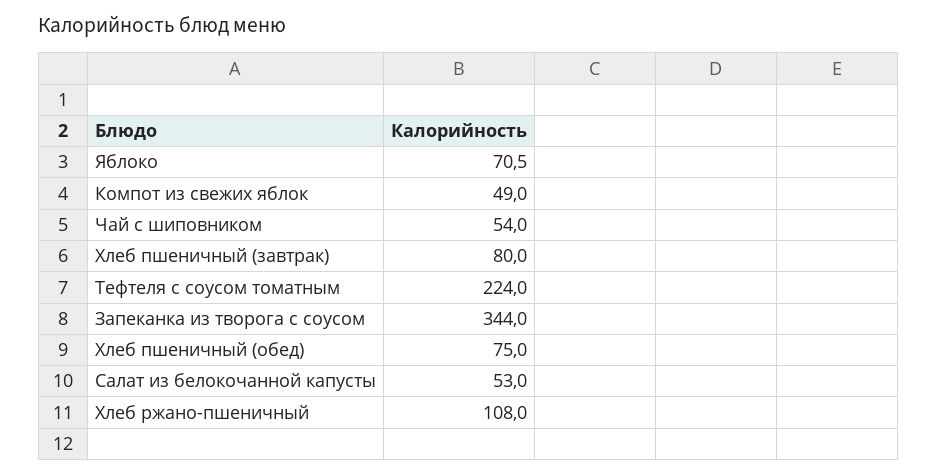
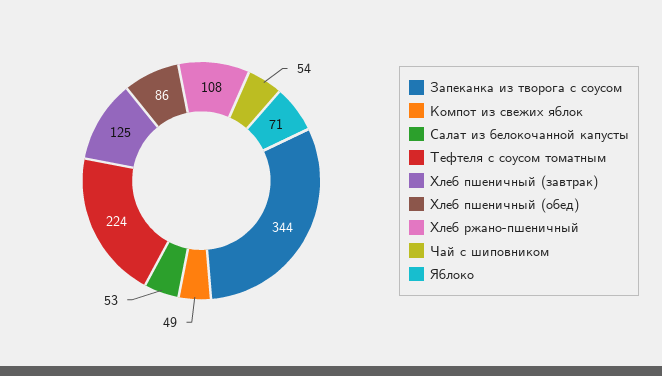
Хлеб пшеничный (завтрак): 80 -> 125
Хлеб пшеничный (обед): 75 -> 86

